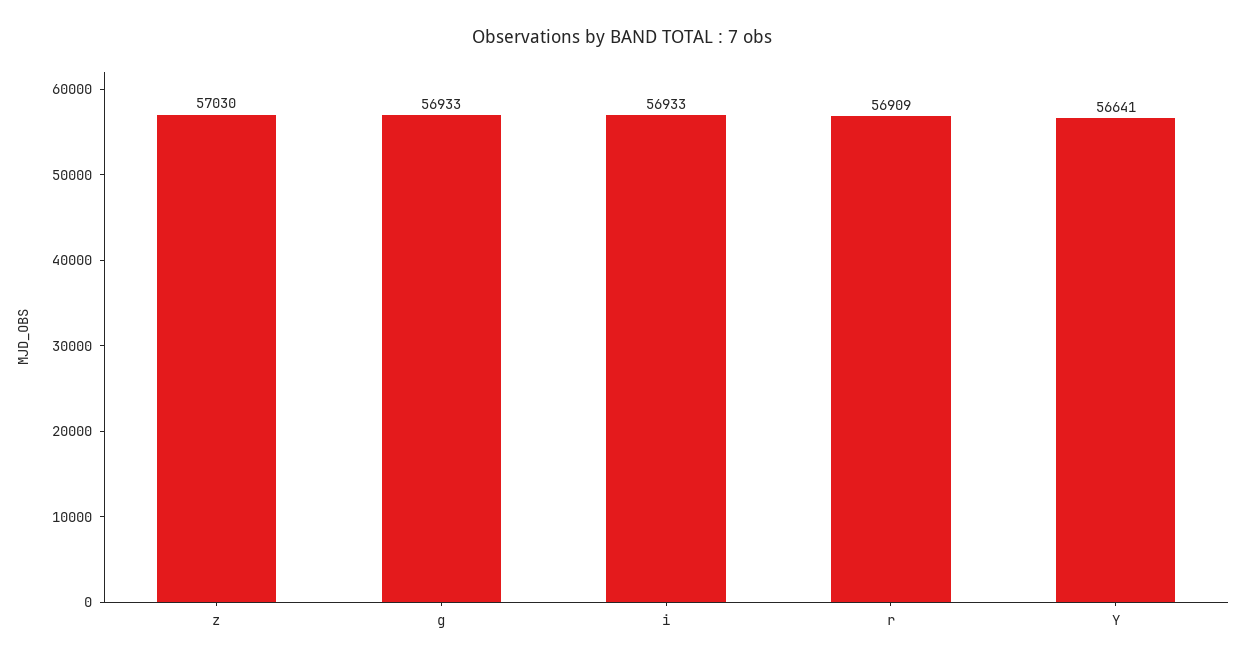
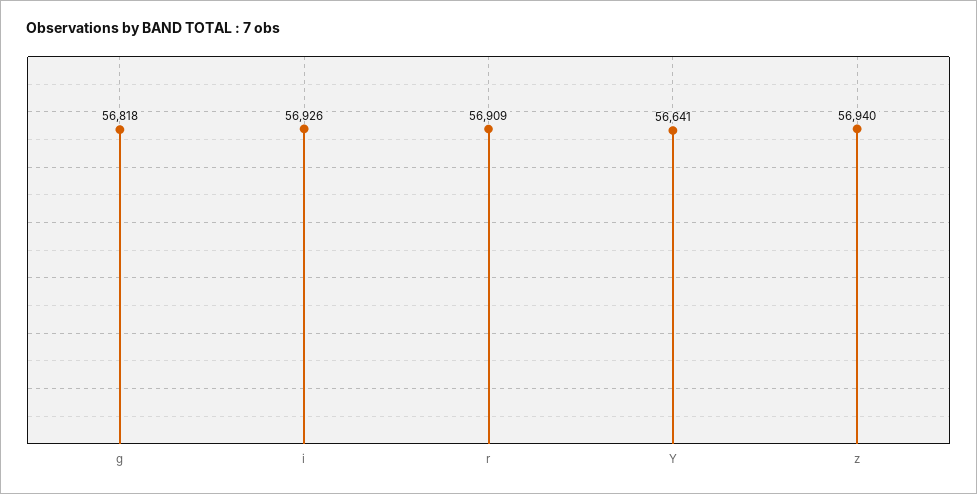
z: 57030 -> 56940
g: 56933 -> 56818
i: 56933 -> 56926

